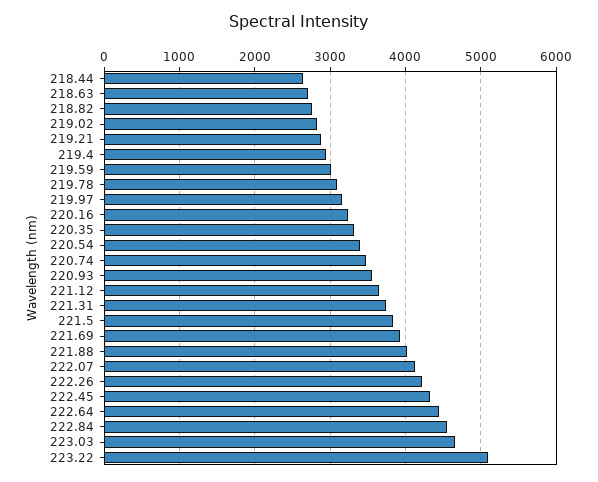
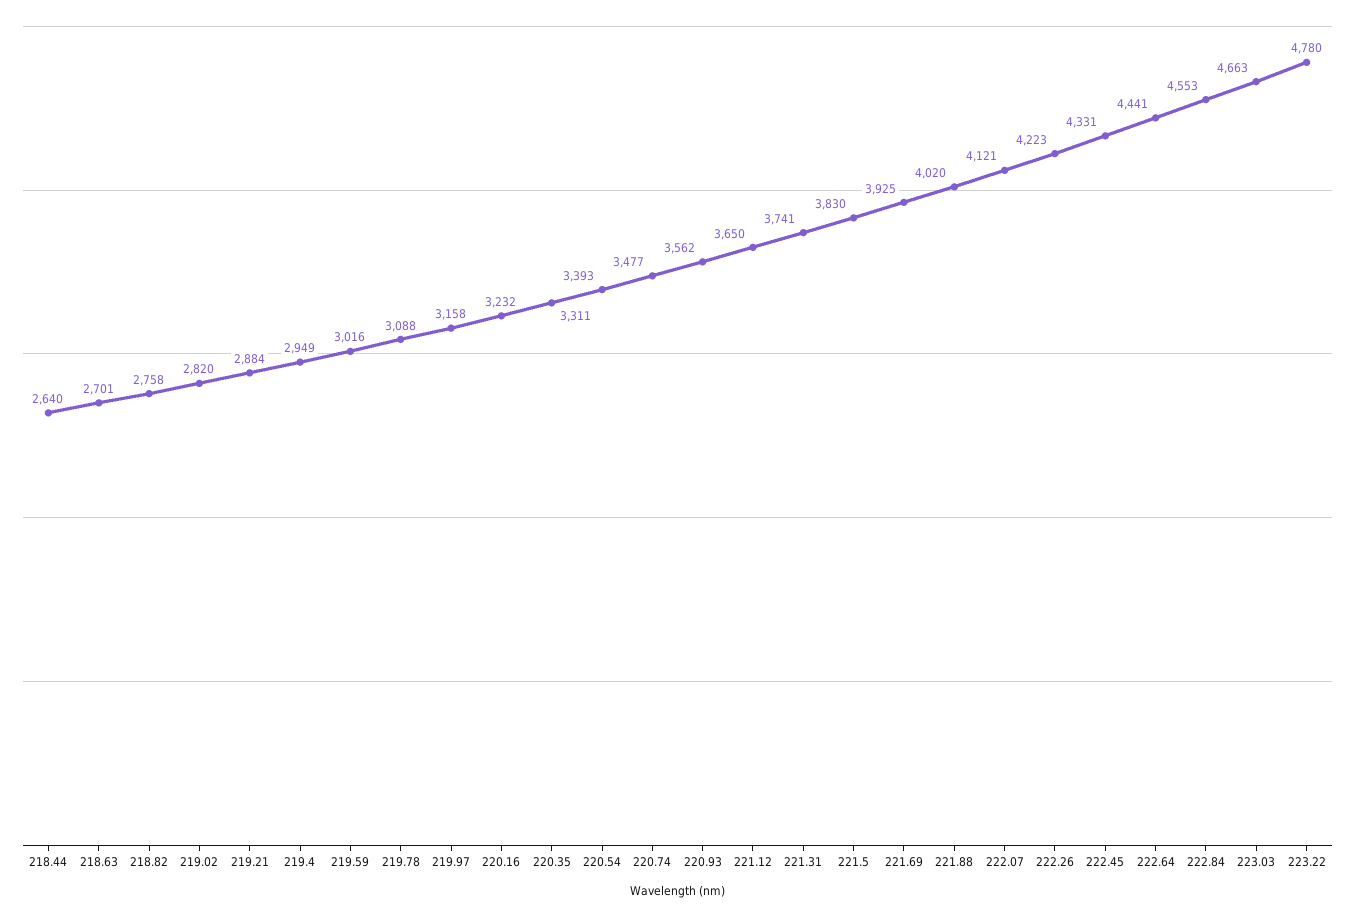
223.22: 5100 -> 4780

